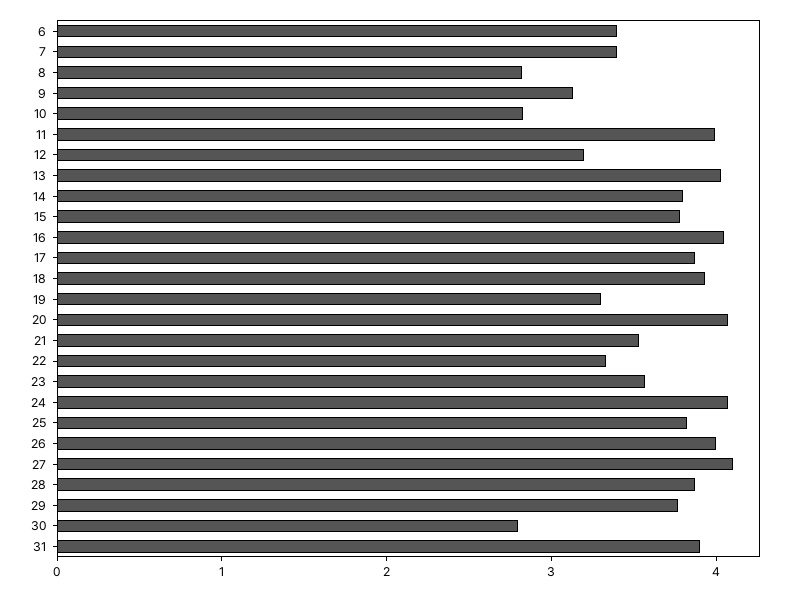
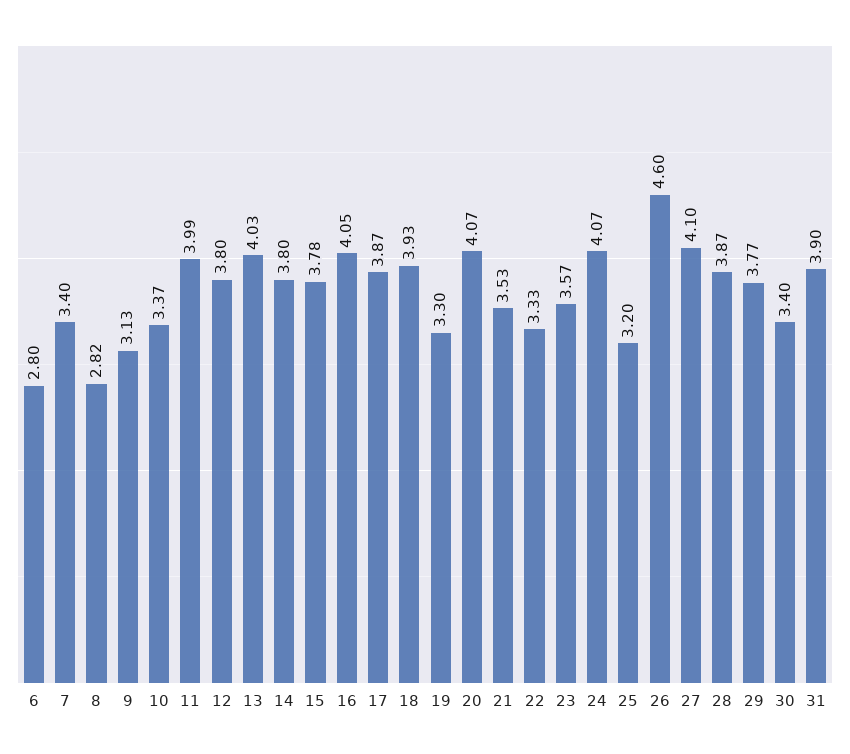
6: 3.4 -> 2.8
10: 2.8 -> 3.37
12: 3.2 -> 3.8
25: 3.8 -> 3.2
26: 4 -> 4.6
30: 2.8 -> 3.4

